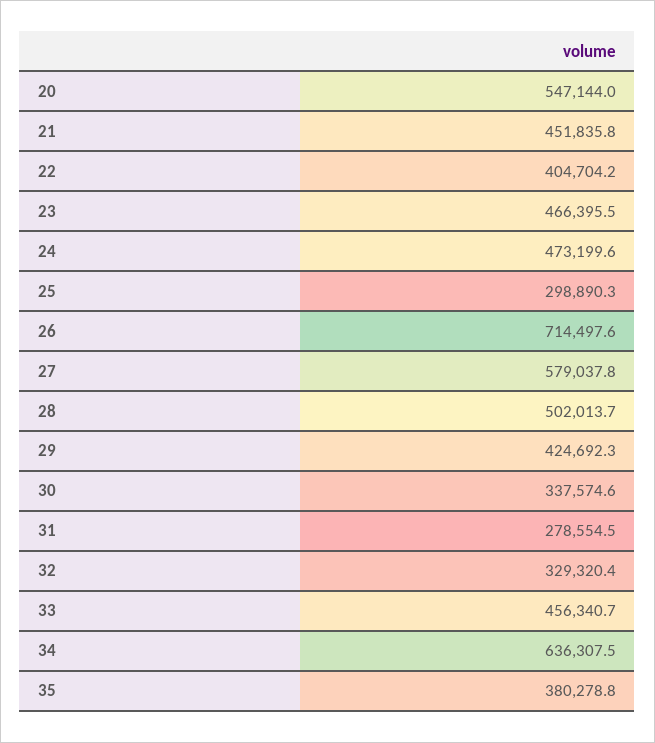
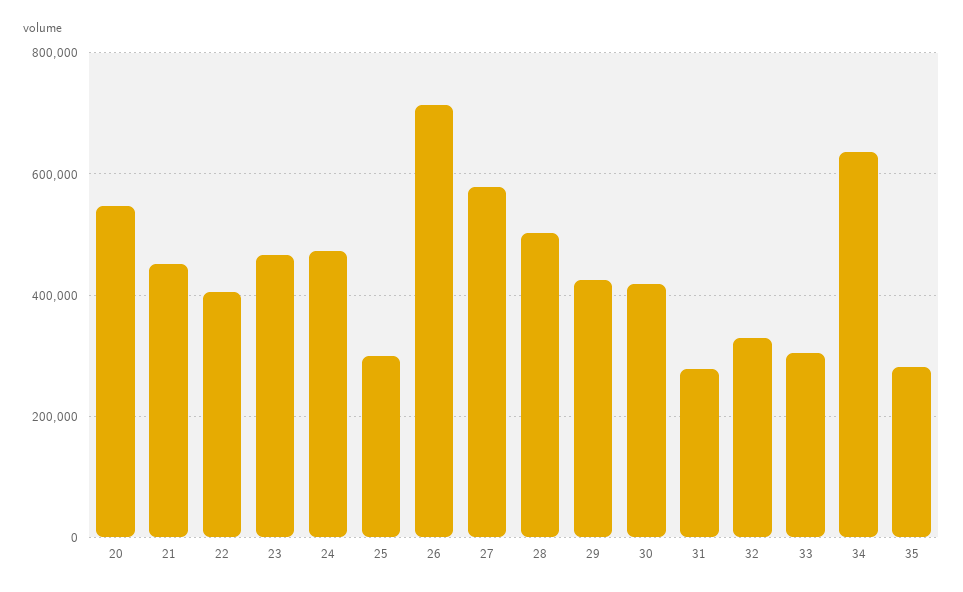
30: 337574.6 -> 420000
33: 456340.7 -> 300000
35: 380278.8 -> 280000

